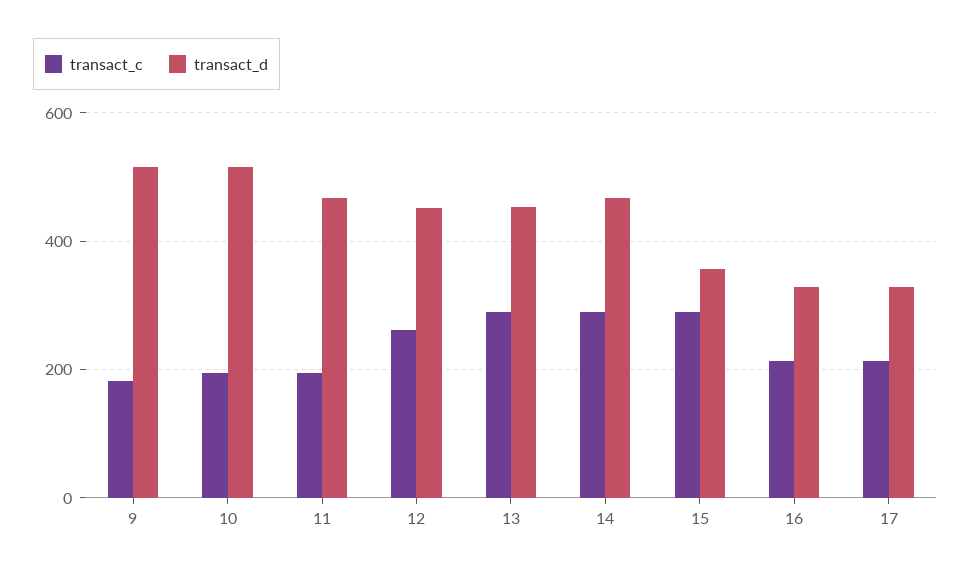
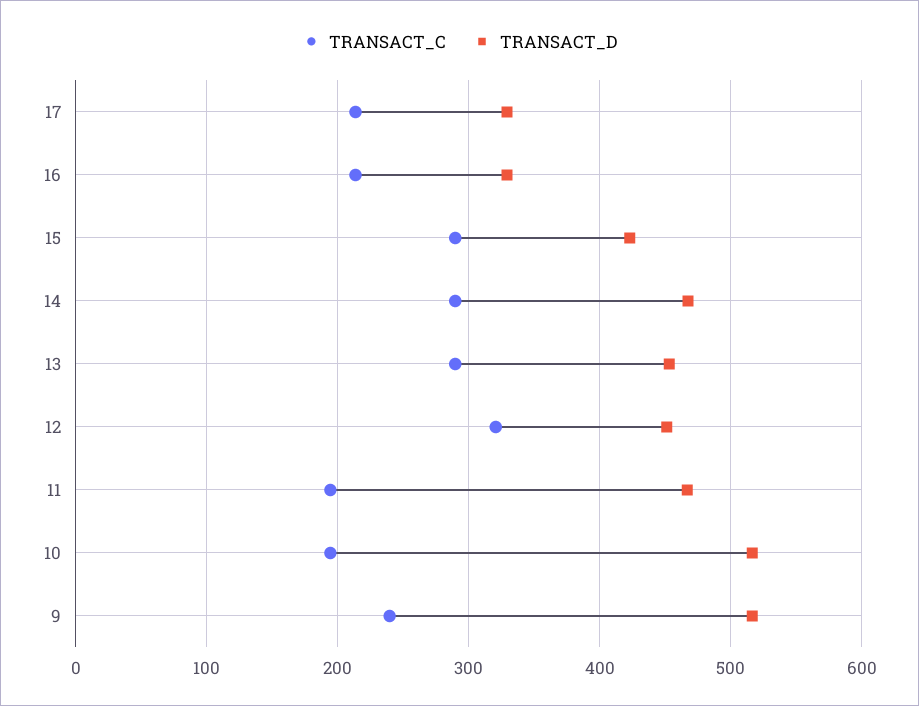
transact_c, 9: 180 -> 240
transact_c, 12: 260 -> 320
transact_d, 15: 360 -> 420

